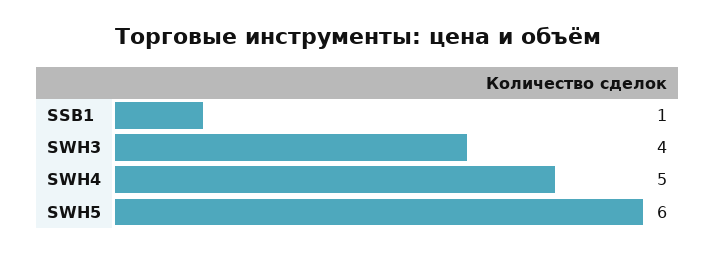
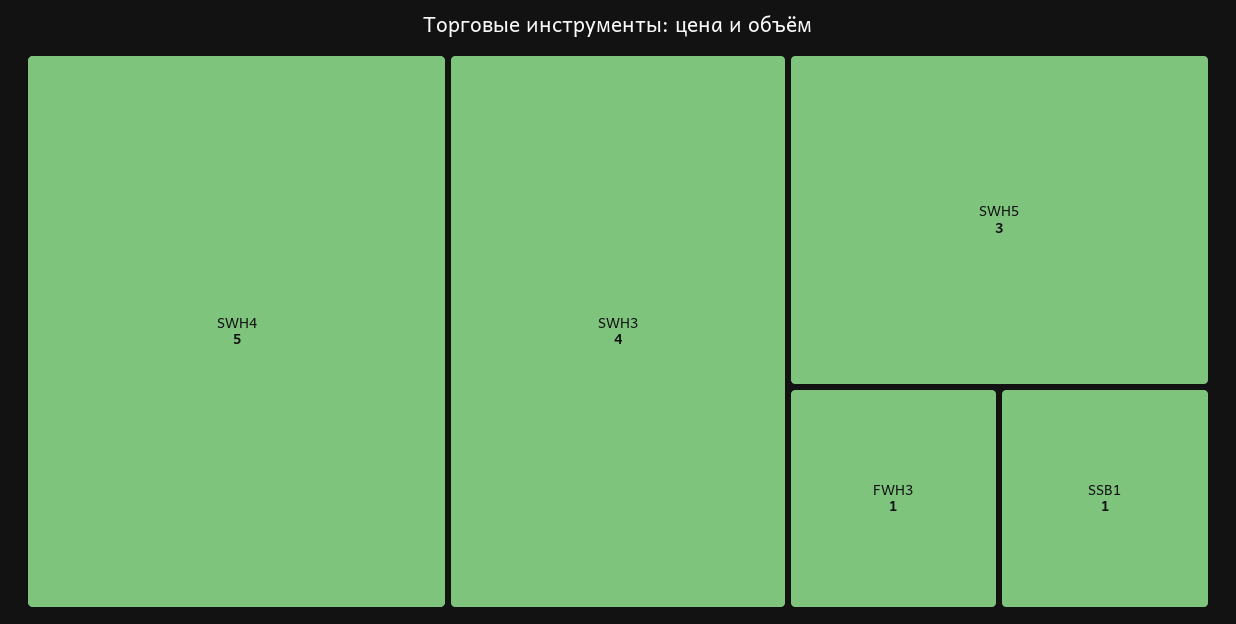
SWH5: 6 -> 3
FWH3: none -> 1

